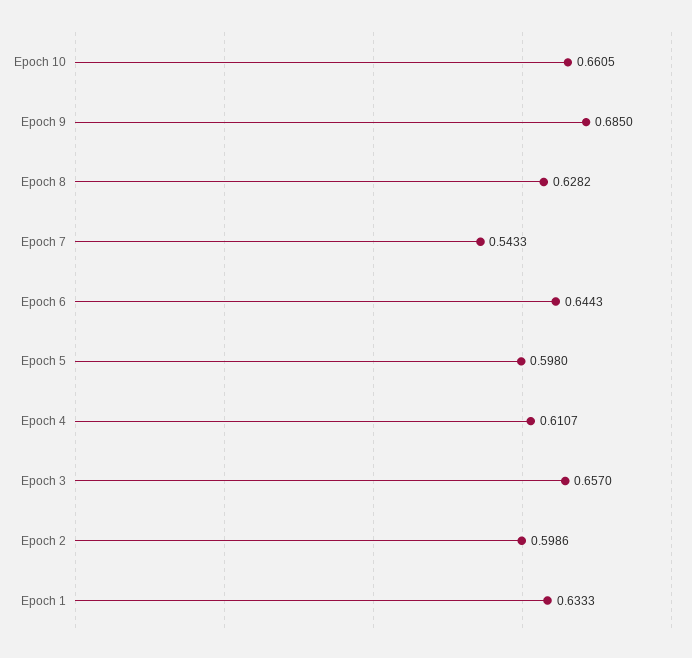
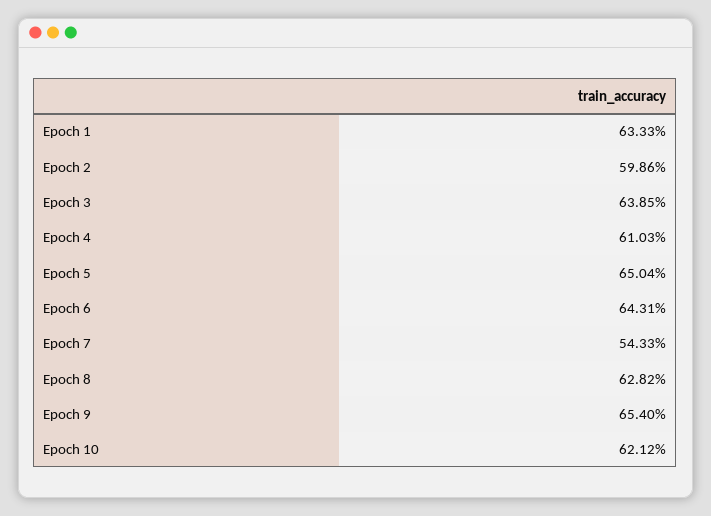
Epoch 10: 0.6605 -> 0.6212
Epoch 9: 0.685 -> 0.654
Epoch 6: 0.6443 -> 0.6431
Epoch 5: 0.598 -> 0.6504
Epoch 4: 0.6107 -> 0.6103
Epoch 3: 0.657 -> 0.6385

